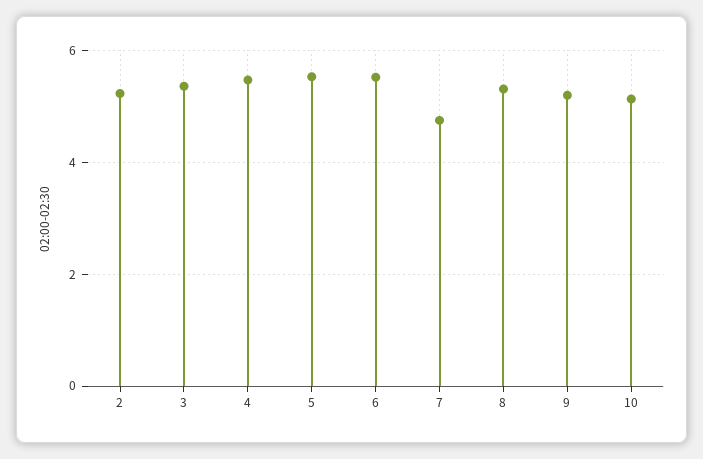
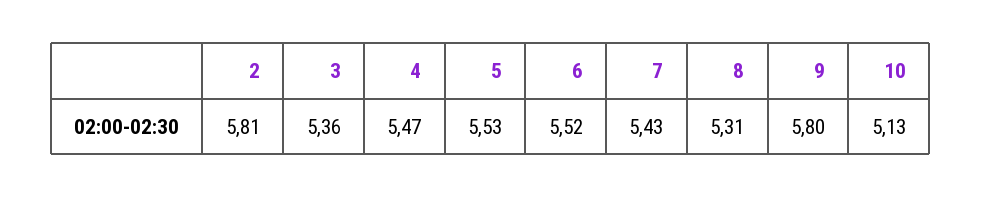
2: 5.2 -> 5.81
7: 4.8 -> 5.43
9: 5.2 -> 5.8

